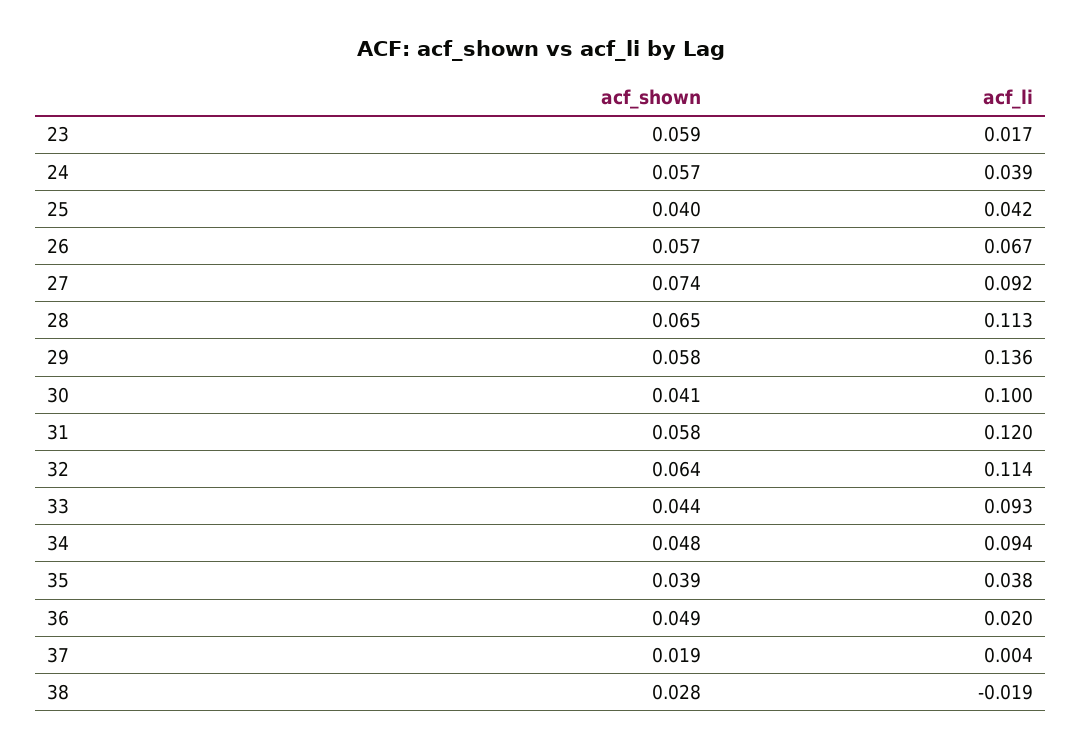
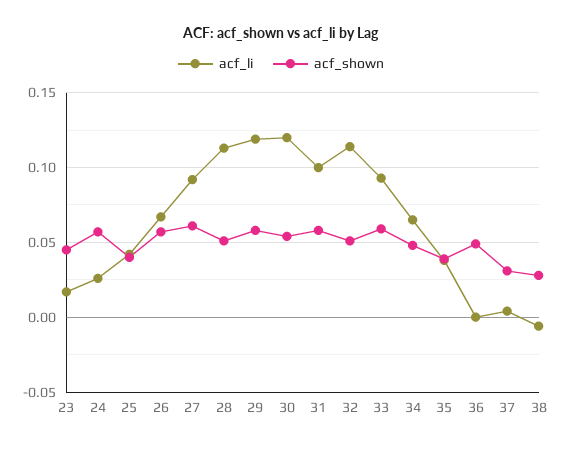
acf_shown, 23: 0.059 -> 0.045
acf_li, 24: 0.039 -> 0.025
acf_shown, 27: 0.074 -> 0.06
acf_shown, 28: 0.065 -> 0.05
acf_li, 29: 0.136 -> 0.12
acf_shown, 30: 0.041 -> 0.055
acf_li, 30: 0.1 -> 0.12
acf_li, 31: 0.12 -> 0.1
acf_shown, 32: 0.064 -> 0.05
acf_shown, 33: 0.044 -> 0.06
acf_li, 34: 0.094 -> 0.065
acf_li, 36: 0.02 -> 0
acf_shown, 37: 0.019 -> 0.03
acf_li, 38: -0.019 -> -0.005

